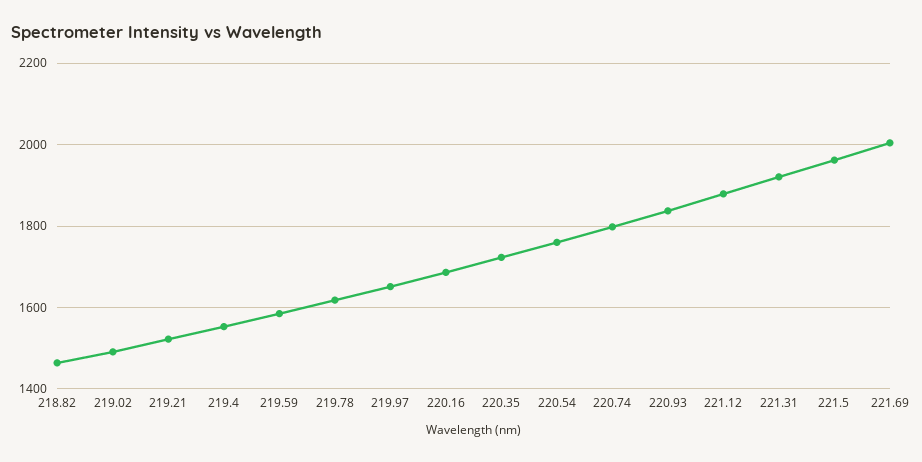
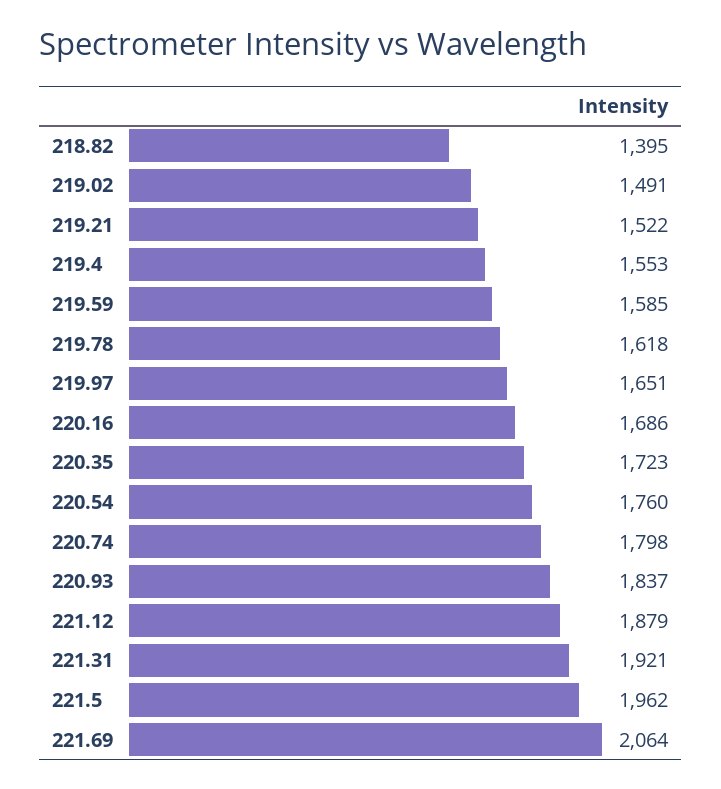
218.82: 1460 -> 1395
221.69: 2000 -> 2064

